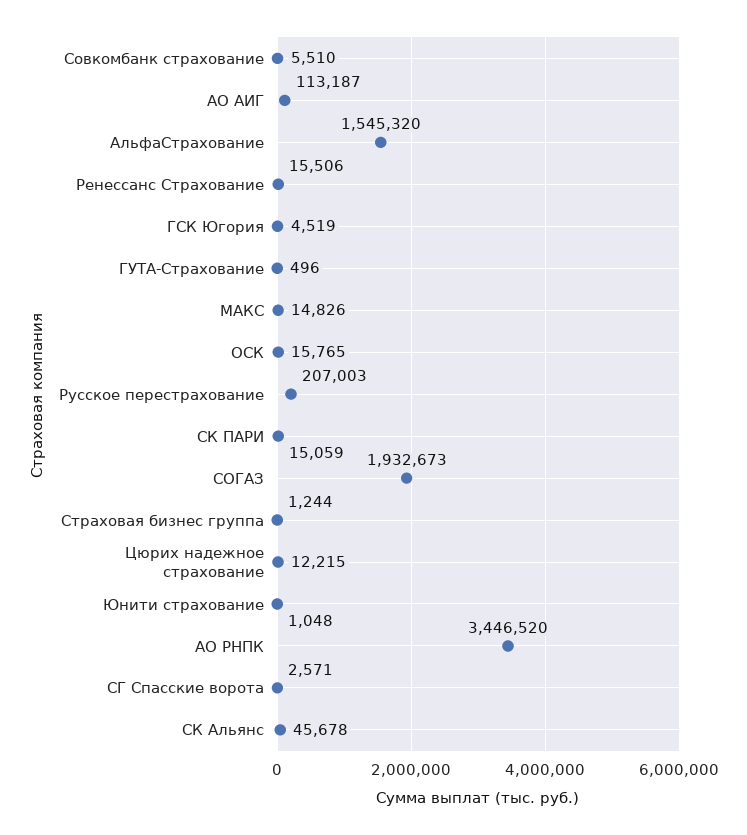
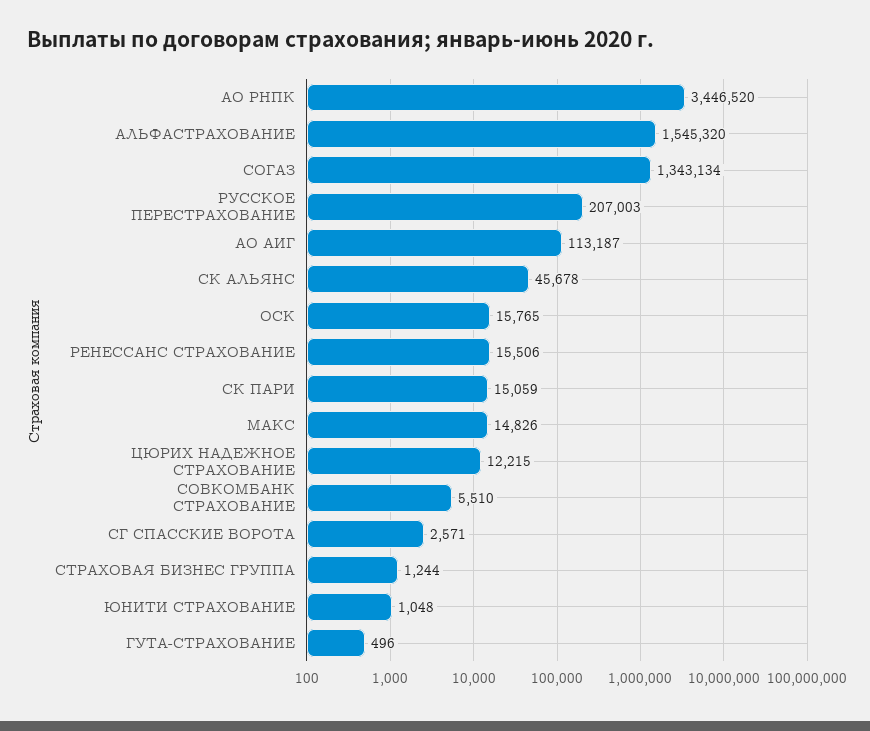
ГСК Югория: 4519 -> none
СОГАЗ: 1932673 -> 1343134

